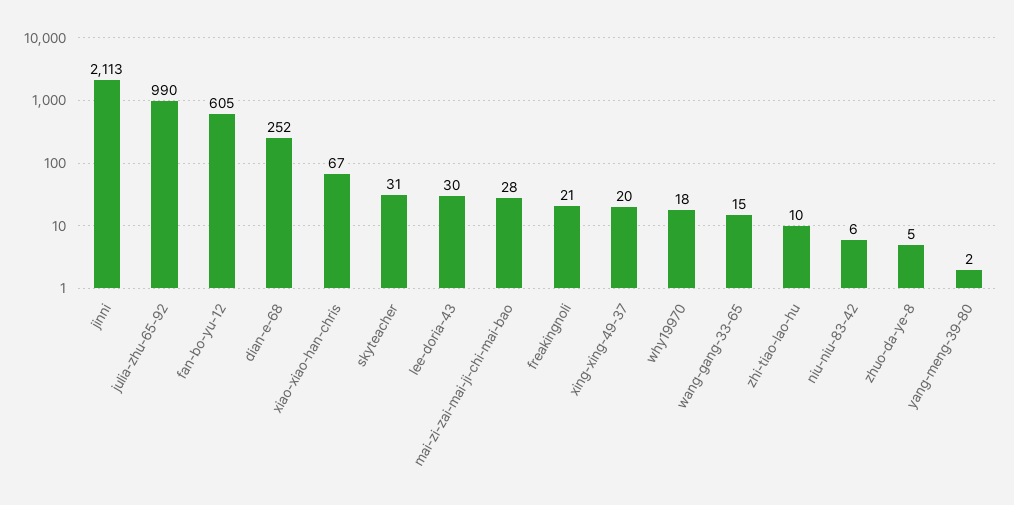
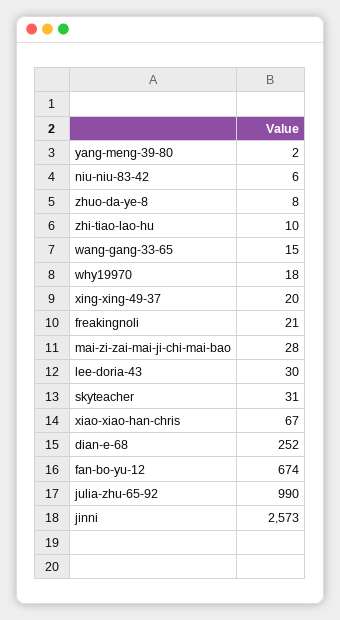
jinni: 2113 -> 2573
fan-bo-yu-12: 605 -> 674
zhuo-da-ye-8: 5 -> 8

